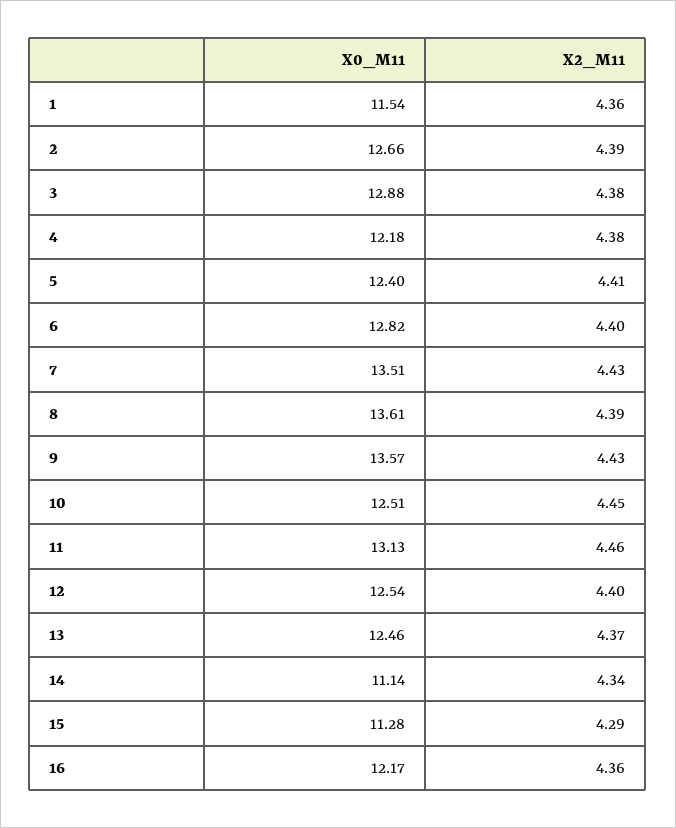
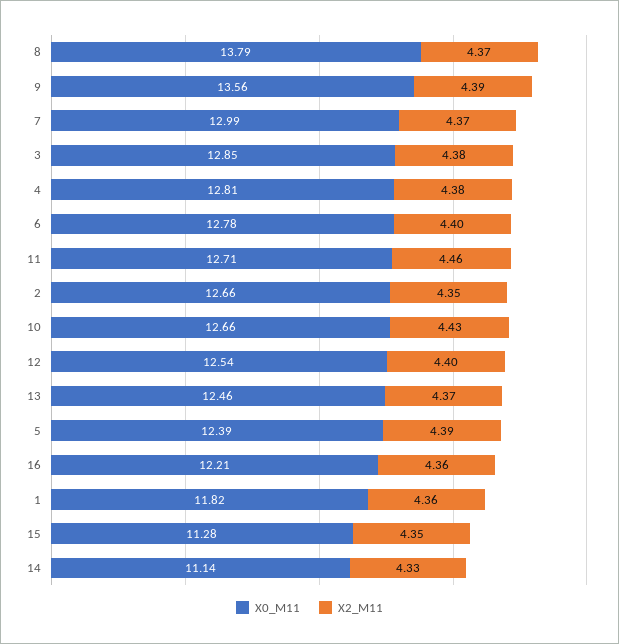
X0_M11, 1: 11.54 -> 11.82
X2_M11, 2: 4.39 -> 4.35
X0_M11, 3: 12.88 -> 12.85
X0_M11, 4: 12.18 -> 12.81
X0_M11, 5: 12.4 -> 12.39
X2_M11, 5: 4.41 -> 4.39
X0_M11, 6: 12.82 -> 12.78
X0_M11, 7: 13.51 -> 12.99
X2_M11, 7: 4.43 -> 4.37
X0_M11, 8: 13.61 -> 13.79
X2_M11, 8: 4.39 -> 4.37
X0_M11, 9: 13.57 -> 13.56
X2_M11, 9: 4.43 -> 4.39
X0_M11, 10: 12.51 -> 12.66
X2_M11, 10: 4.45 -> 4.43
X0_M11, 11: 13.13 -> 12.71
X2_M11, 14: 4.34 -> 4.33
X2_M11, 15: 4.29 -> 4.35
X0_M11, 16: 12.17 -> 12.21

